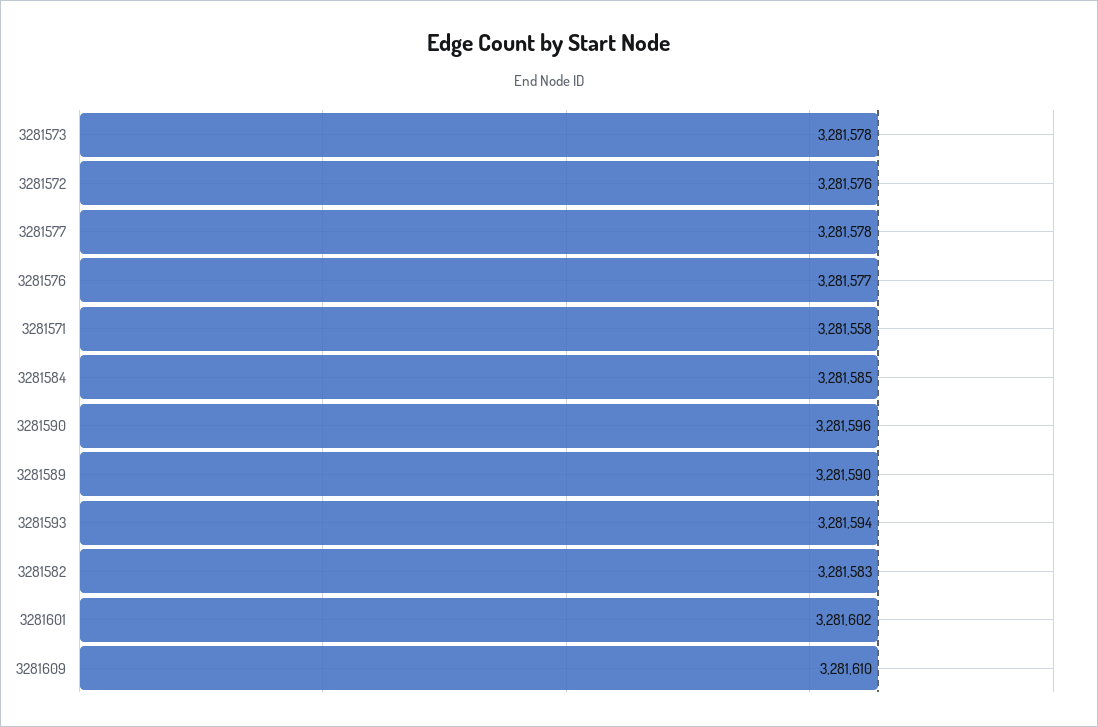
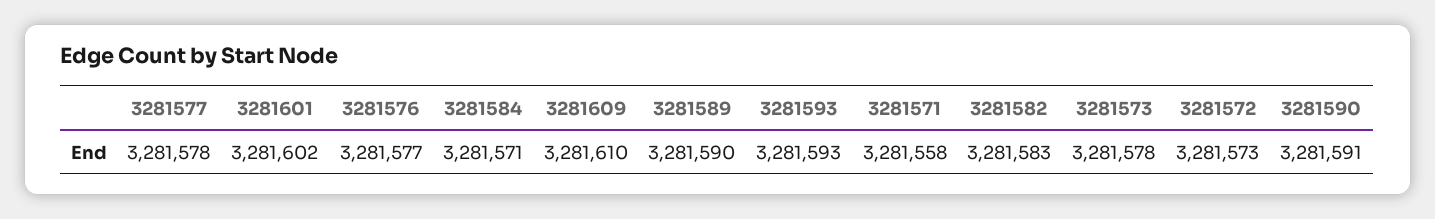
3281572: 3281576 -> 3281573
3281584: 3281585 -> 3281571
3281590: 3281596 -> 3281591
3281593: 3281594 -> 3281593

